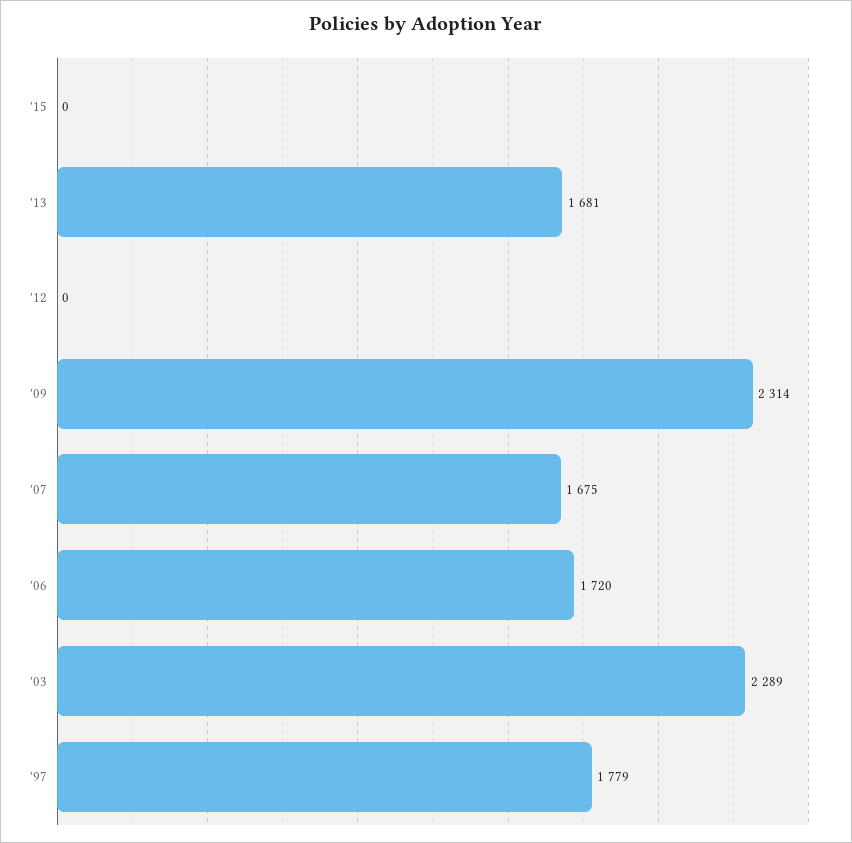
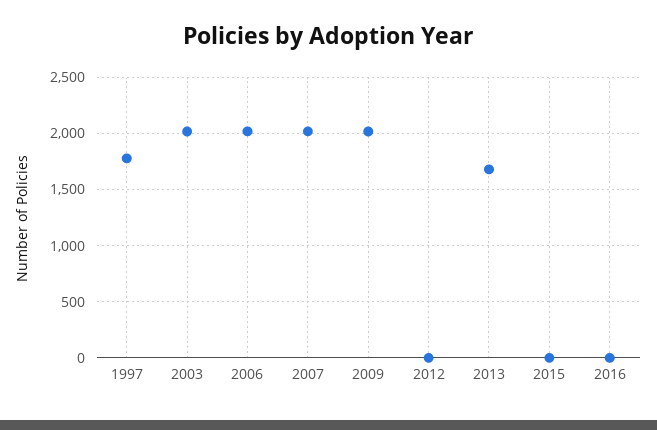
'09: 2314 -> 2000
'07: 1675 -> 2000
'06: 1720 -> 2000
'03: 2289 -> 2000
2016: none -> 0

